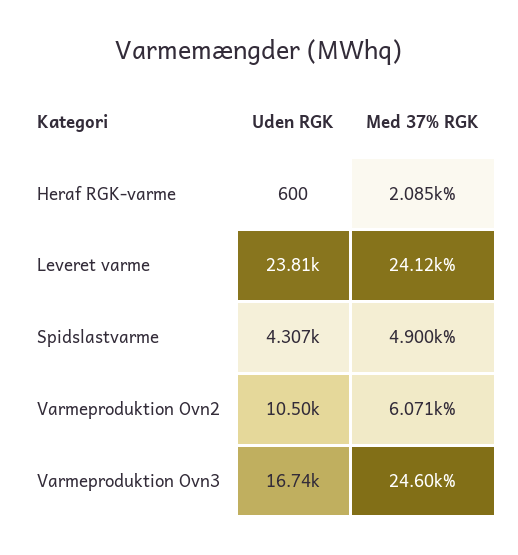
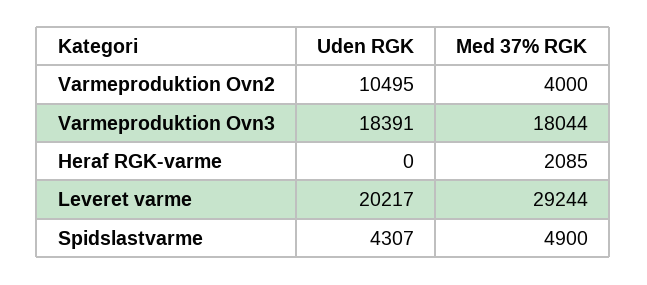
Uden RGK, Heraf RGK-varme: 600 -> 0
Uden RGK, Leveret varme: 23810 -> 20217
Med 37% RGK, Leveret varme: 24120 -> 29244
Med 37% RGK, Varmeproduktion Ovn2: 6071 -> 4000
Uden RGK, Varmeproduktion Ovn3: 16740 -> 18391
Med 37% RGK, Varmeproduktion Ovn3: 24600 -> 18044

